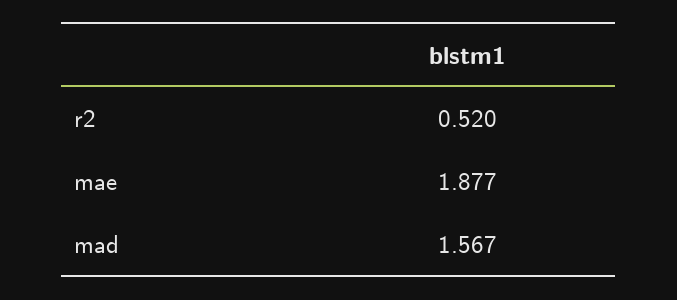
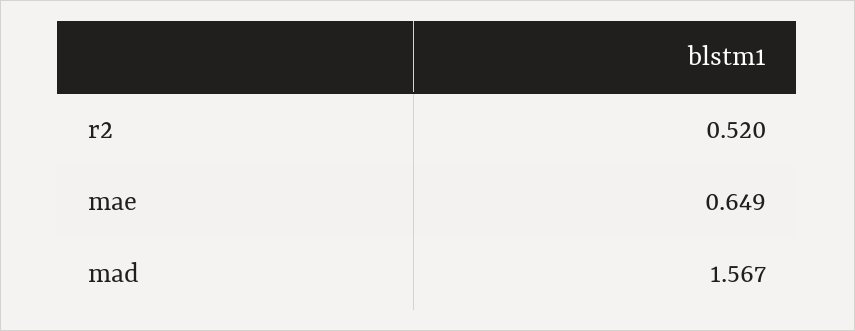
mae: 1.877 -> 0.649

